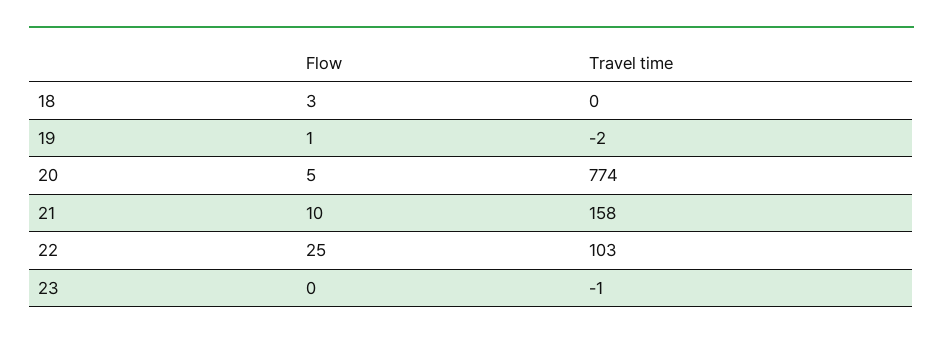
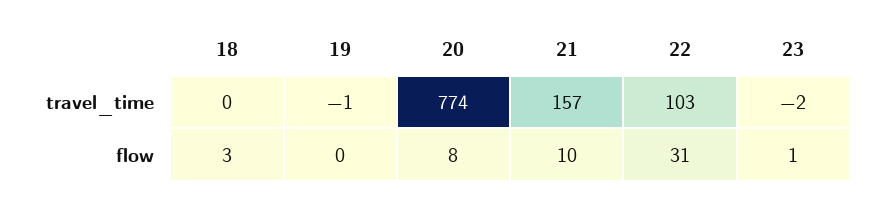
Flow, 19: 1 -> 0
Travel time, 19: -2 -> -1
Flow, 20: 5 -> 8
Travel time, 21: 158 -> 157
Flow, 22: 25 -> 31
Flow, 23: 0 -> 1
Travel time, 23: -1 -> -2

